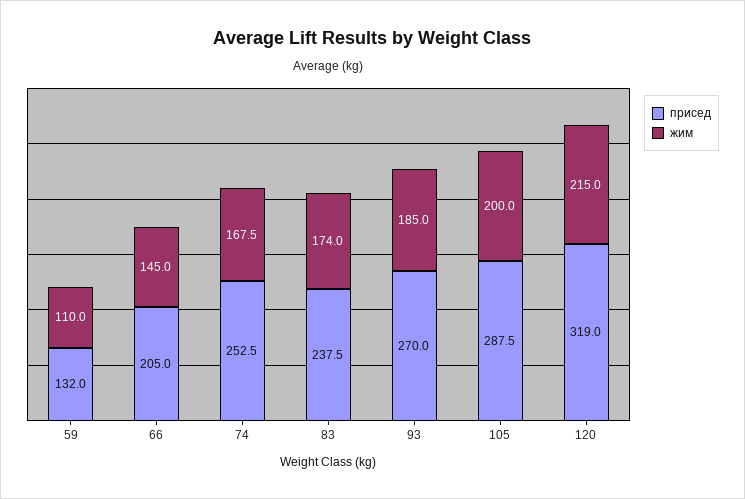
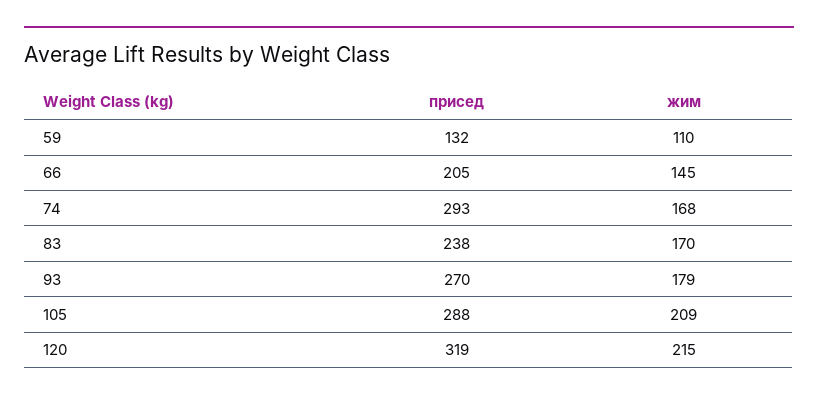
присед, 74: 252.5 -> 293
жим, 83: 174 -> 170
жим, 93: 185 -> 179
жим, 105: 200 -> 209

